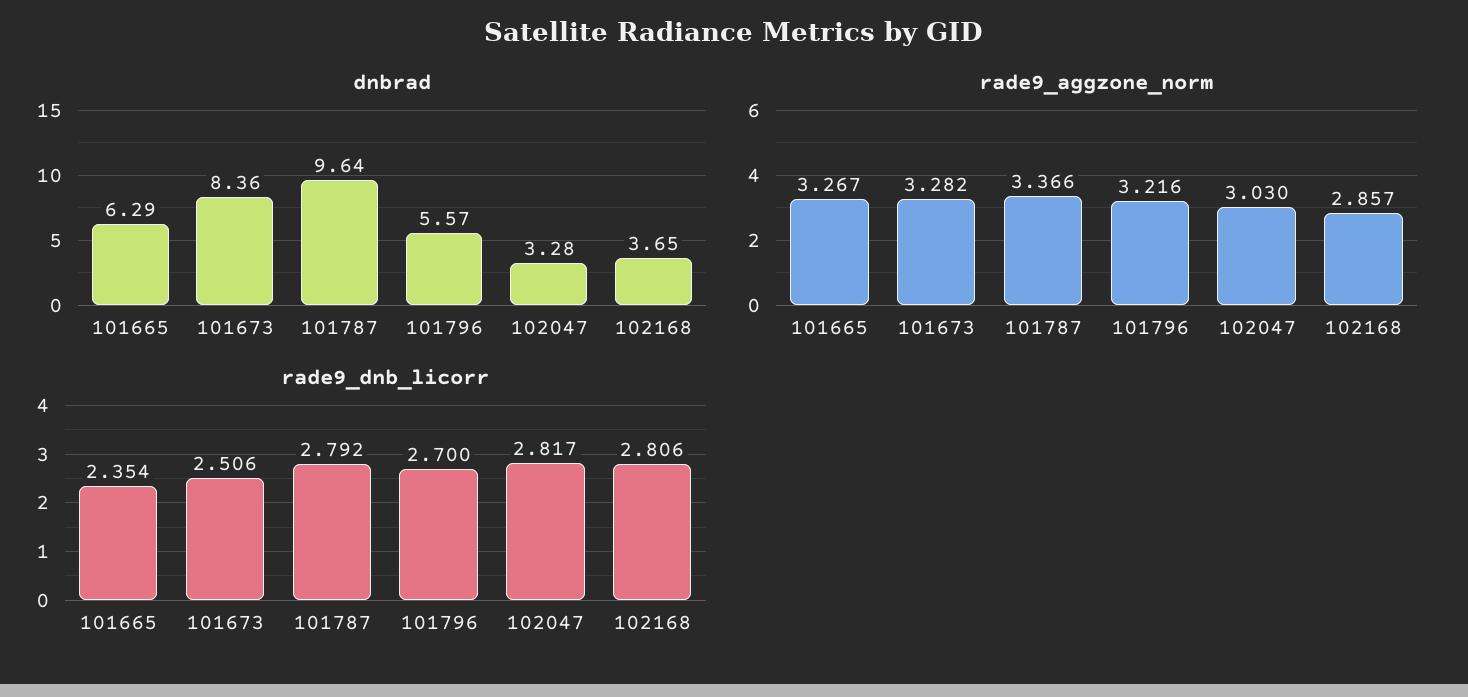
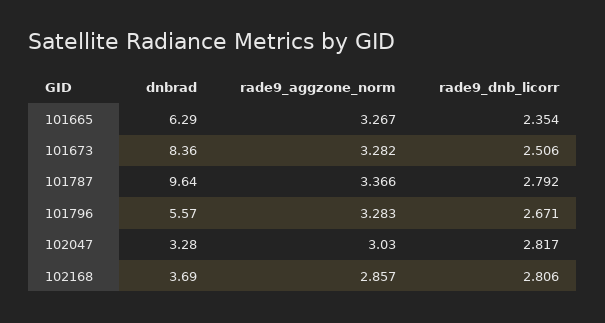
dnbrad, 102168: 3.65 -> 3.69
rade9_aggzone_norm, 101796: 3.216 -> 3.283
rade9_dnb_licorr, 101796: 2.7 -> 2.671

